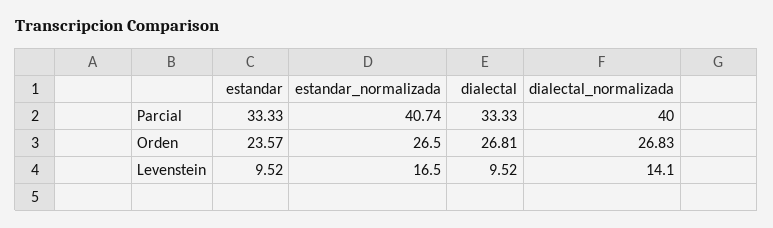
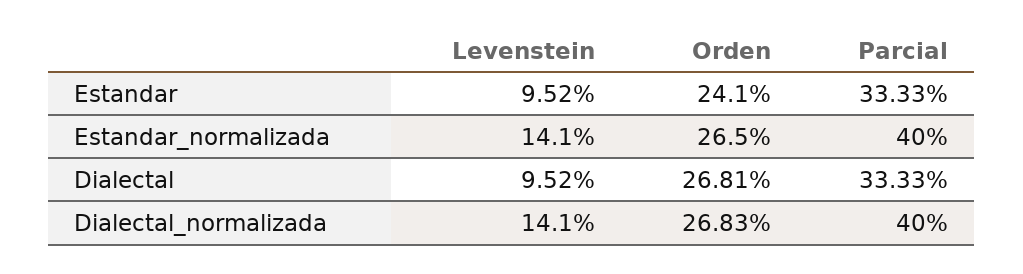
estandar_normalizada, Parcial: 40.74 -> 40
estandar, Orden: 23.57 -> 24.1
estandar_normalizada, Levenstein: 16.5 -> 14.1

